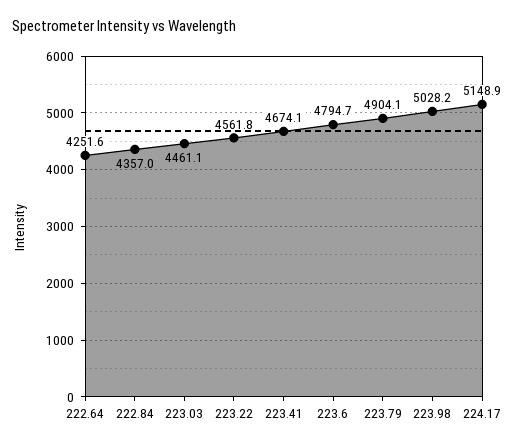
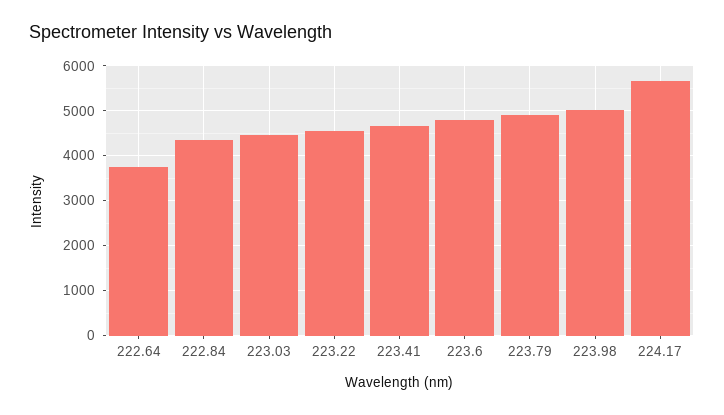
222.64: 4251.6 -> 3800
224.17: 5148.9 -> 5600

